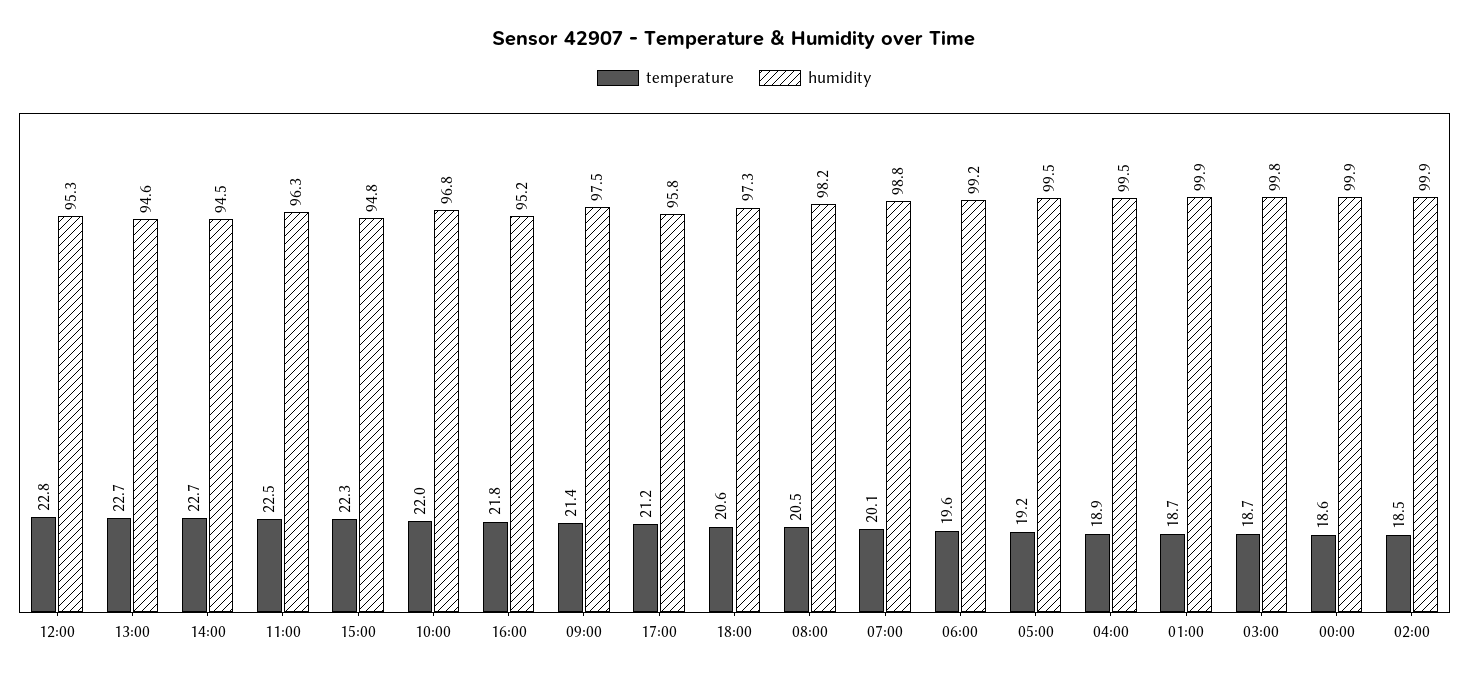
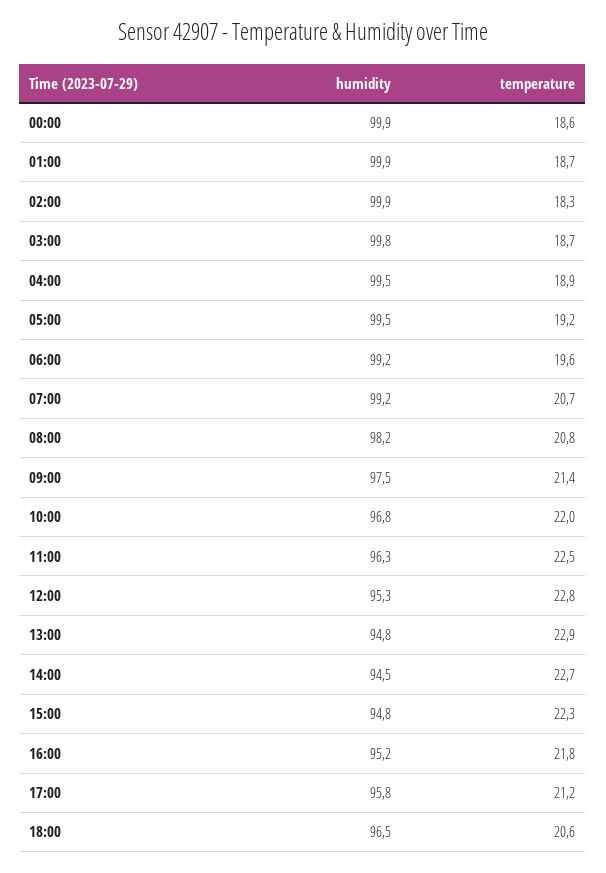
temperature, 13:00: 22.7 -> 22.9
humidity, 13:00: 94.6 -> 94.8
humidity, 18:00: 97.3 -> 96.5
temperature, 08:00: 20.5 -> 20.8
temperature, 07:00: 20.1 -> 20.7
humidity, 07:00: 98.8 -> 99.2
temperature, 02:00: 18.5 -> 18.3

